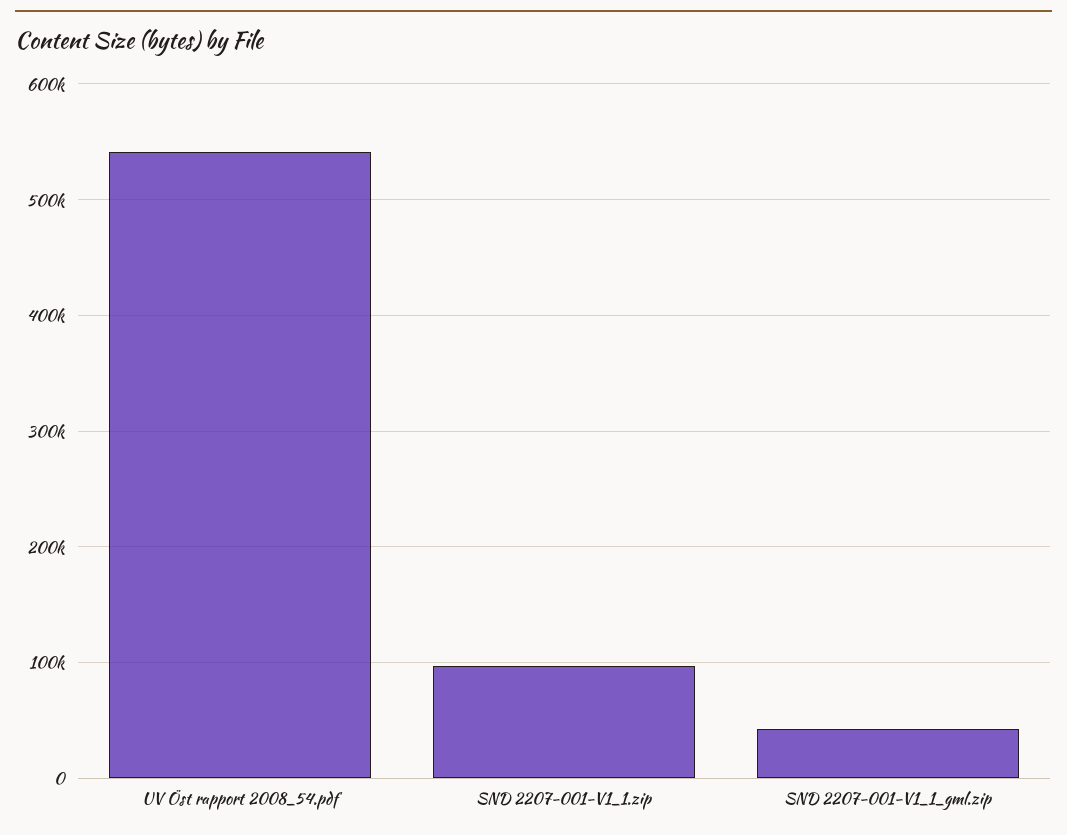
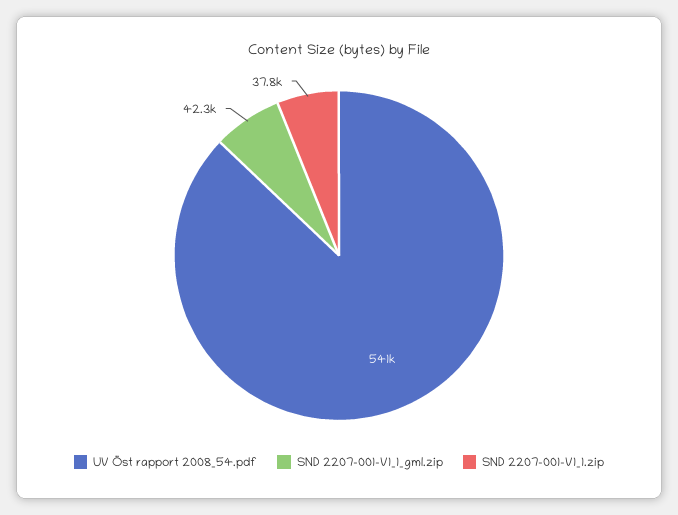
SND 2207-001-V1_1.zip: 100000 -> 37800

